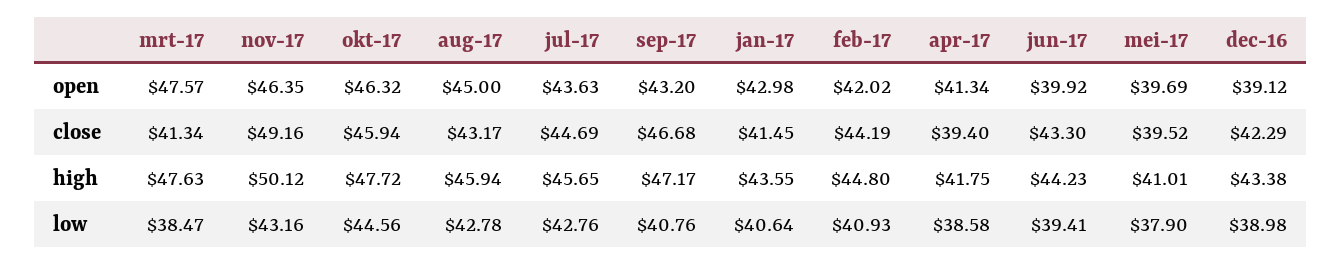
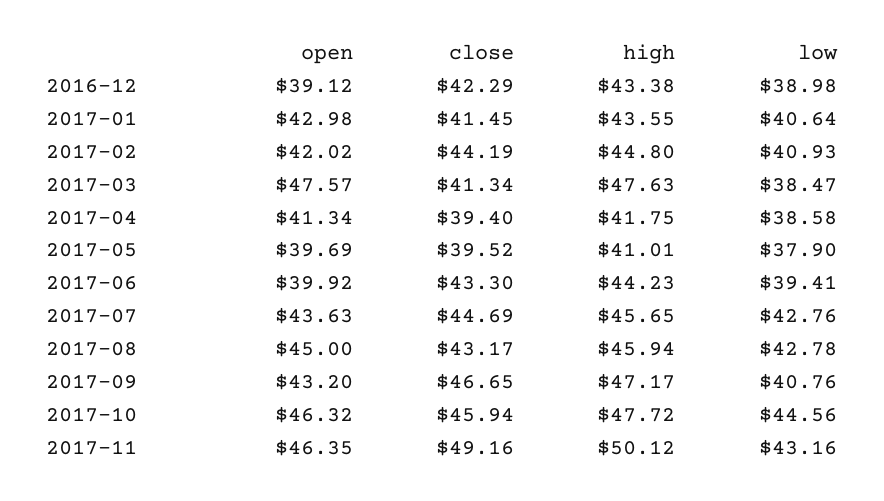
sep-17, close: 46.68 -> 46.65

